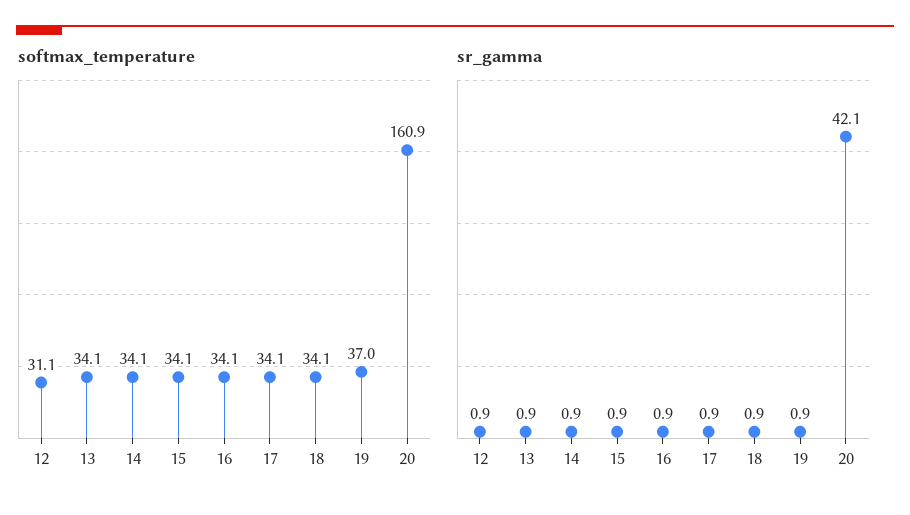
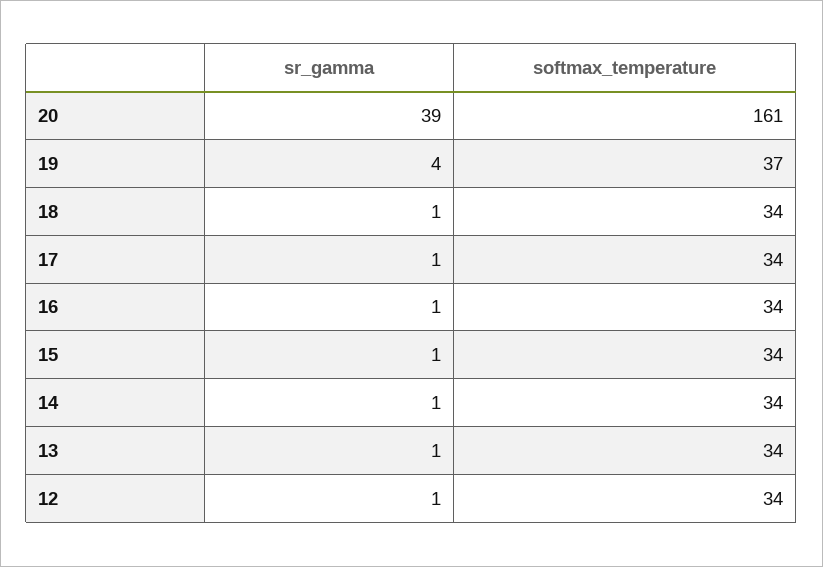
softmax_temperature, 12: 31.1 -> 34
sr_gamma, 19: 0.9 -> 4
sr_gamma, 20: 42.1 -> 39

